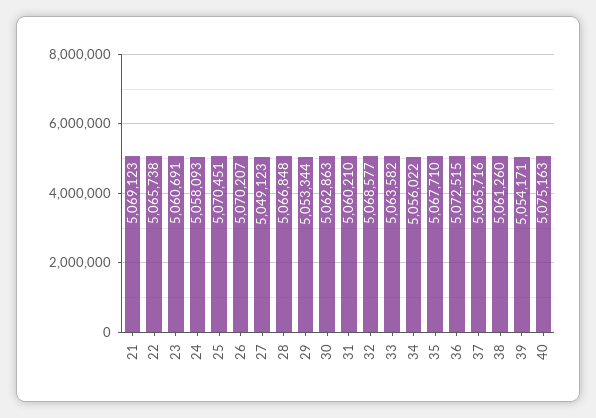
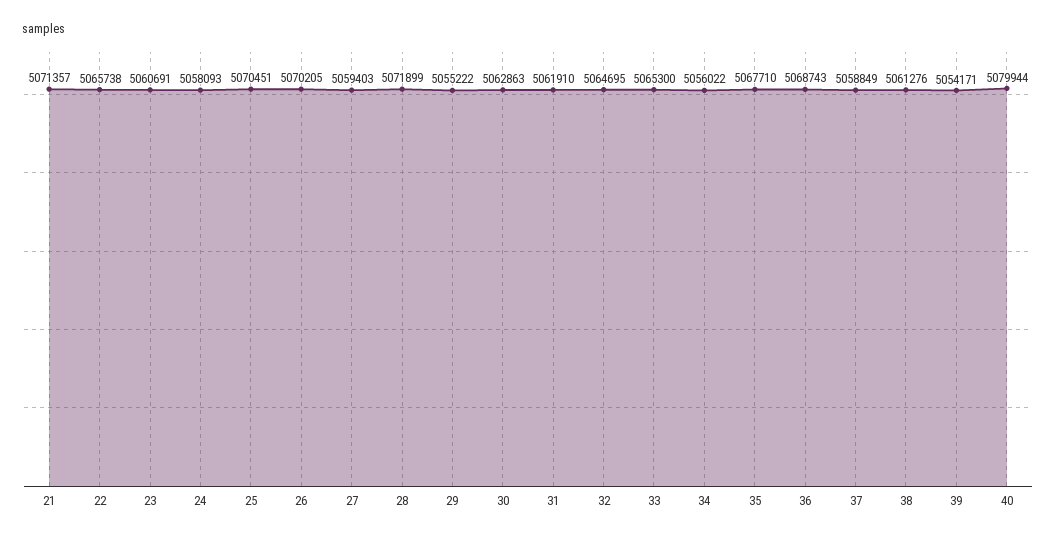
21: 5069123 -> 5071357
26: 5070207 -> 5070205
27: 5049123 -> 5059403
28: 5066848 -> 5071899
29: 5053344 -> 5055222
31: 5060210 -> 5061910
32: 5068577 -> 5064695
33: 5063582 -> 5065300
36: 5072515 -> 5068743
37: 5065716 -> 5058849
38: 5061260 -> 5061276
40: 5075163 -> 5079944

